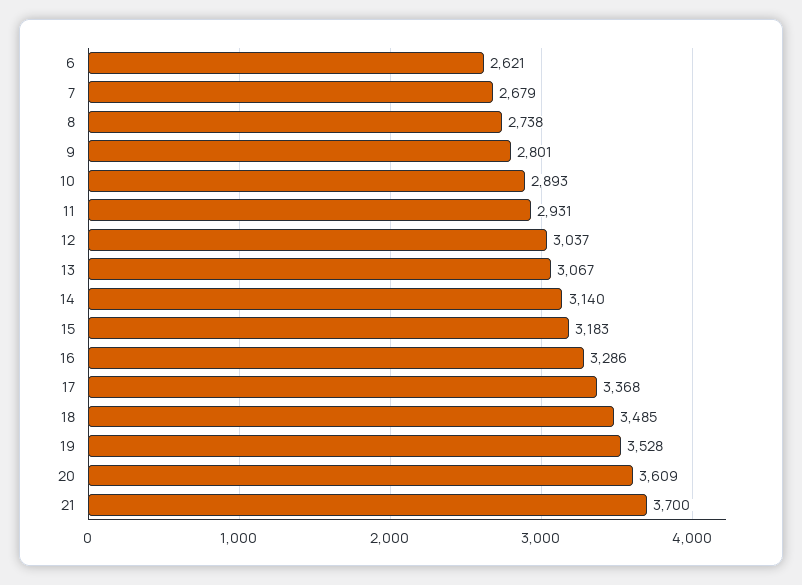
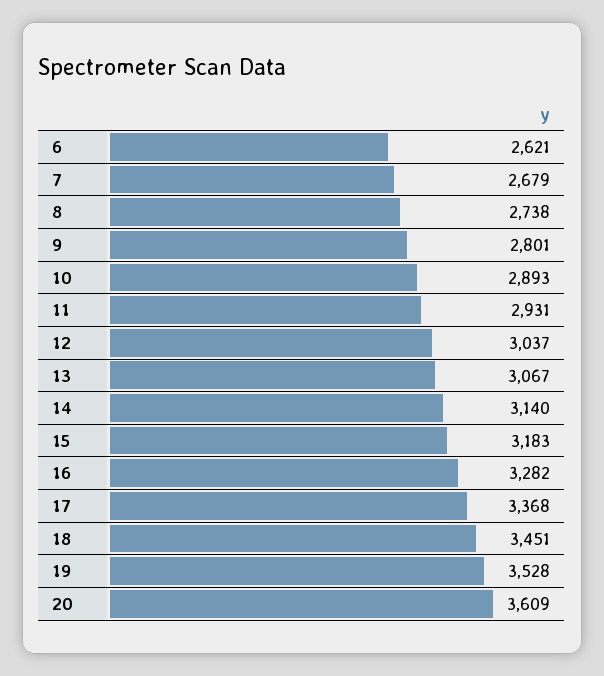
16: 3286 -> 3282
18: 3485 -> 3451
21: 3700 -> none

